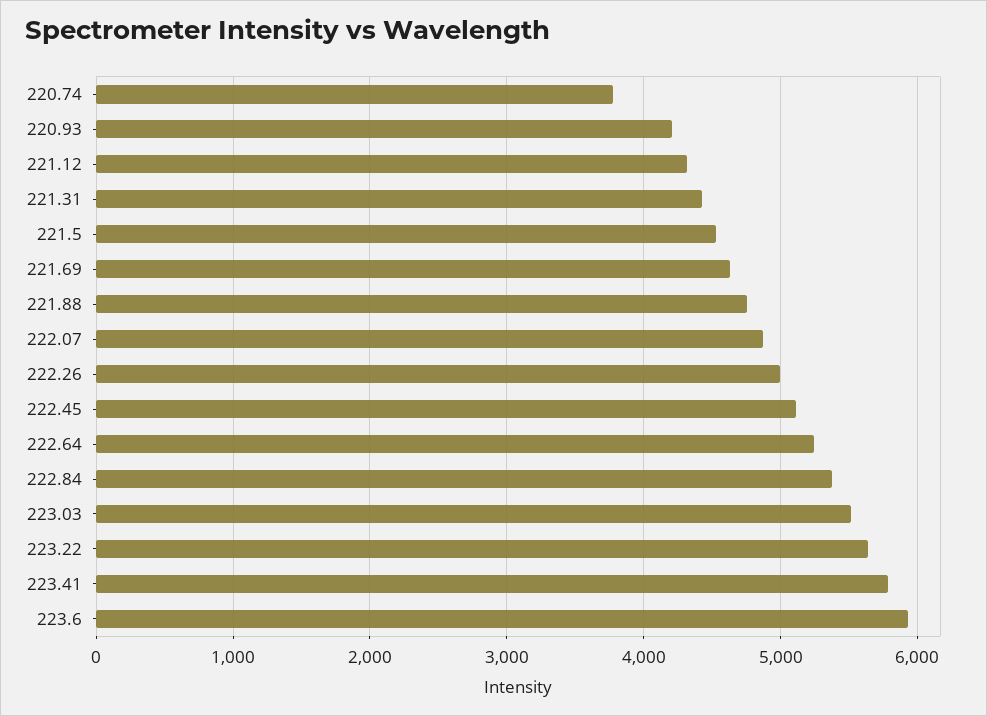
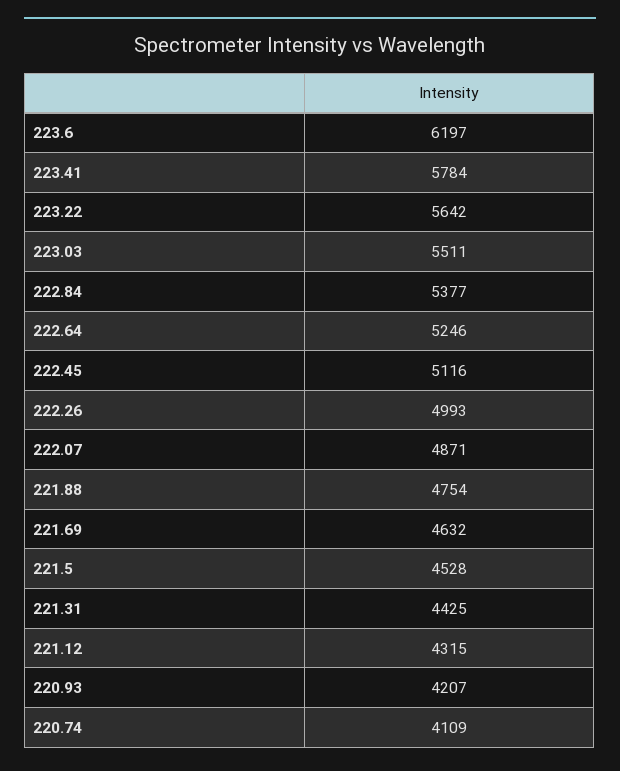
220.74: 3800 -> 4109
223.6: 5900 -> 6197

